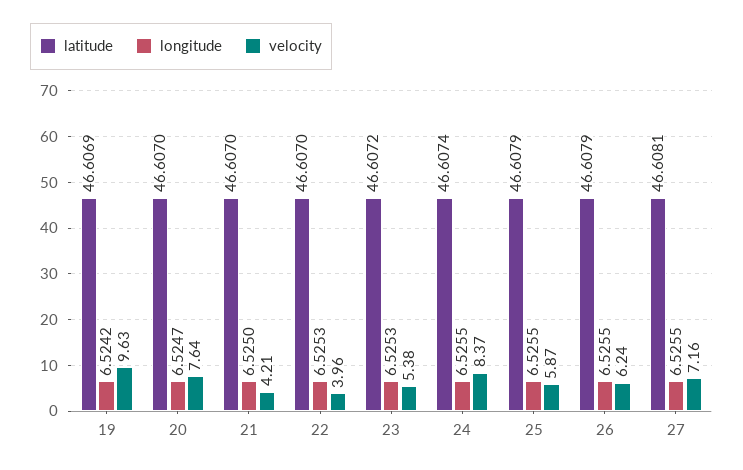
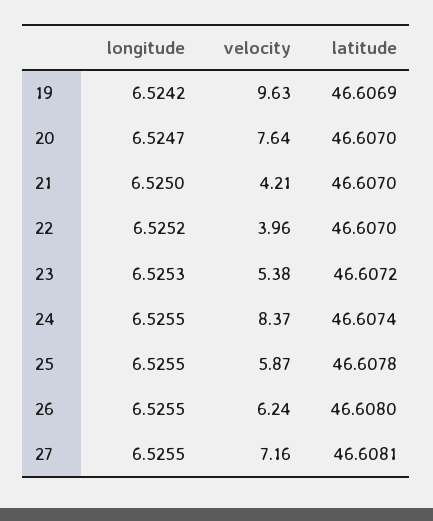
longitude, 22: 6.5253 -> 6.5252
latitude, 25: 46.6079 -> 46.6078
latitude, 26: 46.6079 -> 46.608

